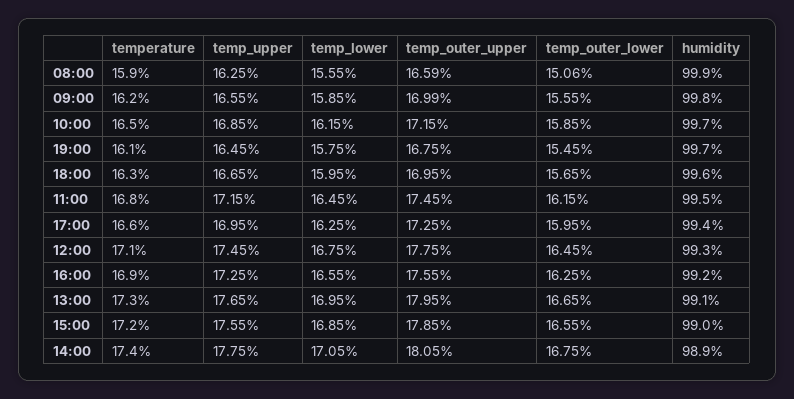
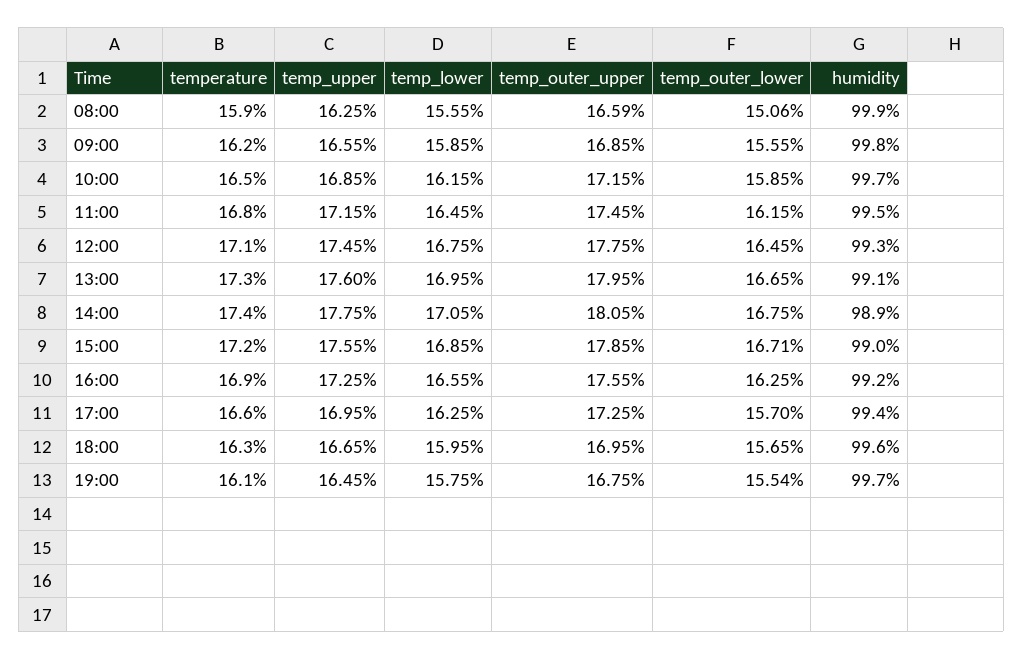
temp_outer_upper, 09:00: 16.99 -> 16.85
temp_outer_lower, 19:00: 15.45 -> 15.54
temp_outer_lower, 17:00: 15.95 -> 15.7
temp_upper, 13:00: 17.65 -> 17.6
temp_outer_lower, 15:00: 16.55 -> 16.71

